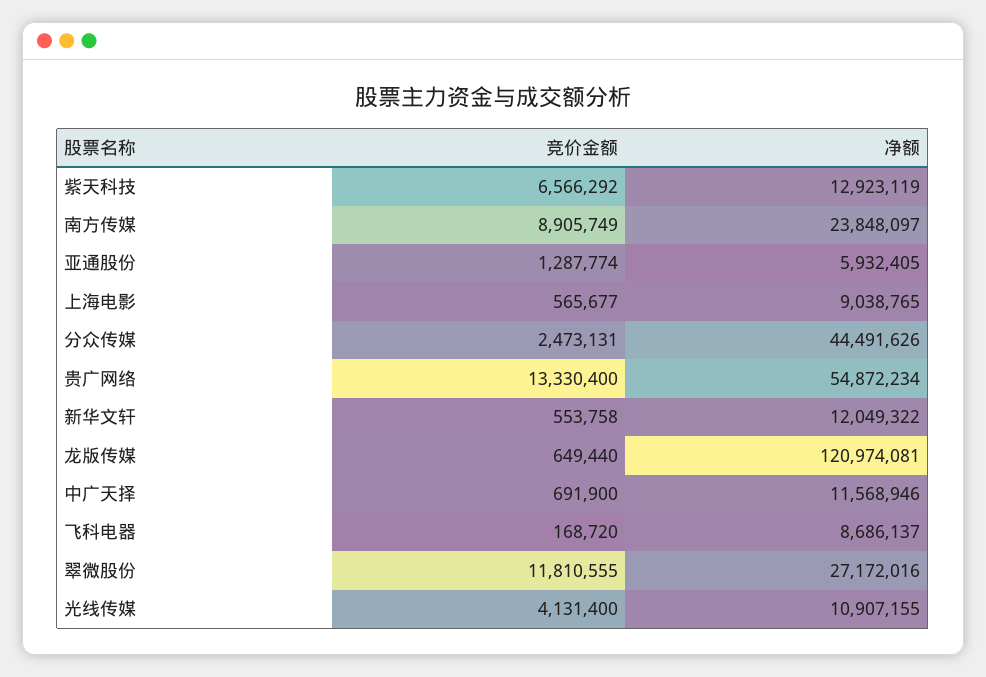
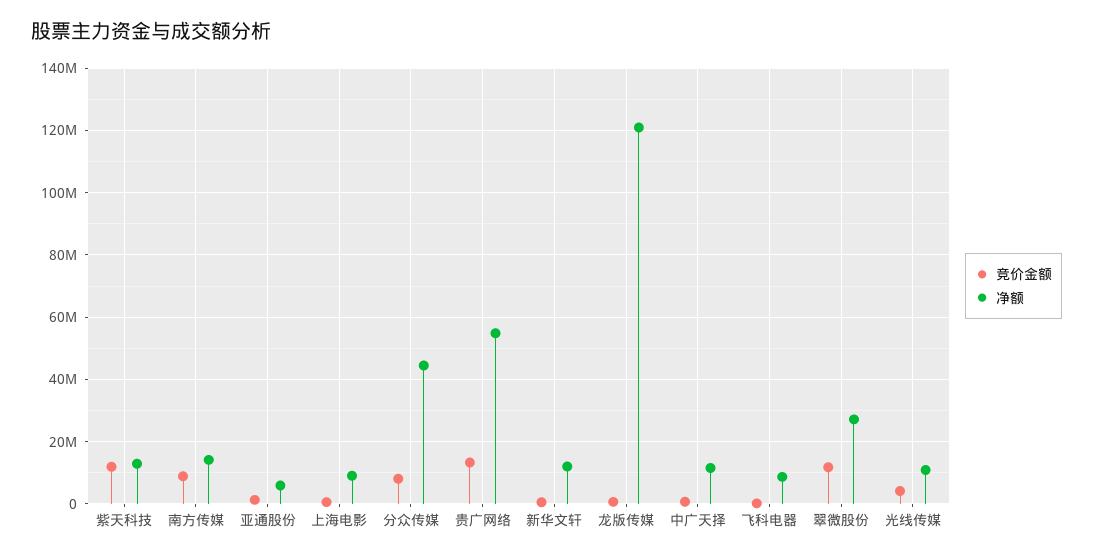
竞价金额, 紫天科技: 6566292 -> 12000000
净额, 南方传媒: 23848097 -> 14000000
竞价金额, 分众传媒: 2473131 -> 8000000

